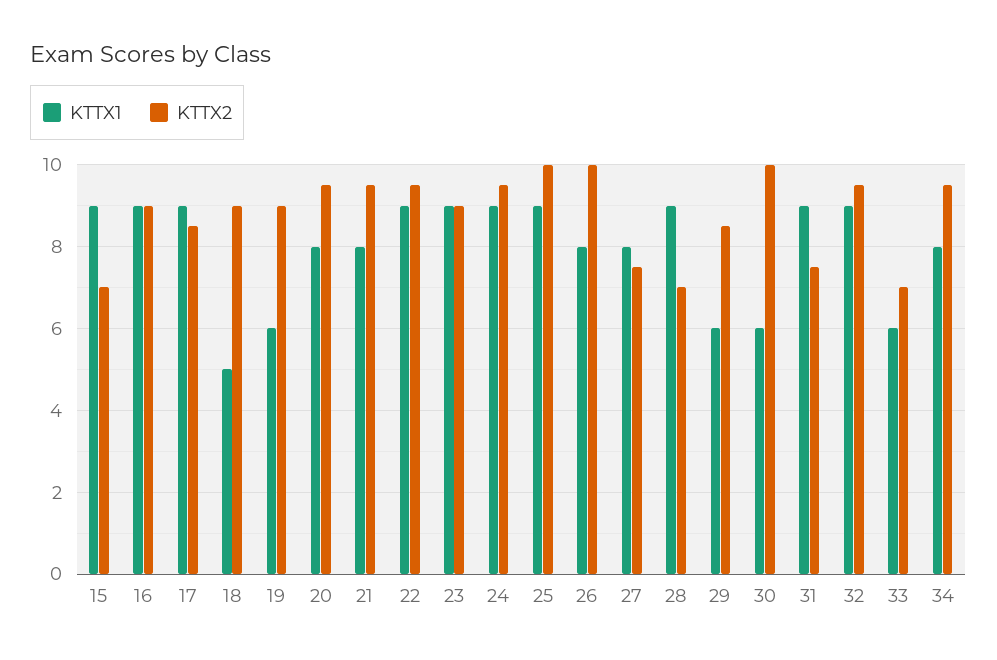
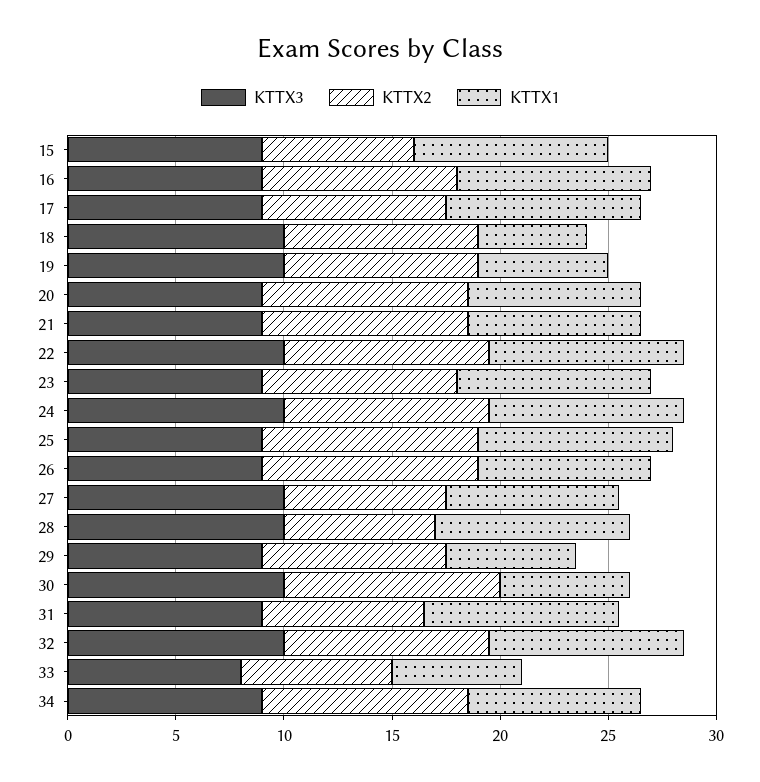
KTTX3, 15: none -> 9
KTTX3, 16: none -> 9
KTTX3, 17: none -> 9
KTTX3, 18: none -> 10
KTTX3, 19: none -> 10
KTTX3, 20: none -> 9
KTTX3, 21: none -> 9
KTTX3, 22: none -> 10
KTTX3, 23: none -> 9
KTTX3, 24: none -> 10
KTTX3, 25: none -> 9
KTTX3, 26: none -> 9
KTTX3, 27: none -> 10
KTTX3, 28: none -> 10
KTTX3, 29: none -> 9
KTTX3, 30: none -> 10
KTTX3, 31: none -> 9
KTTX3, 32: none -> 10
KTTX3, 33: none -> 8
KTTX3, 34: none -> 9

